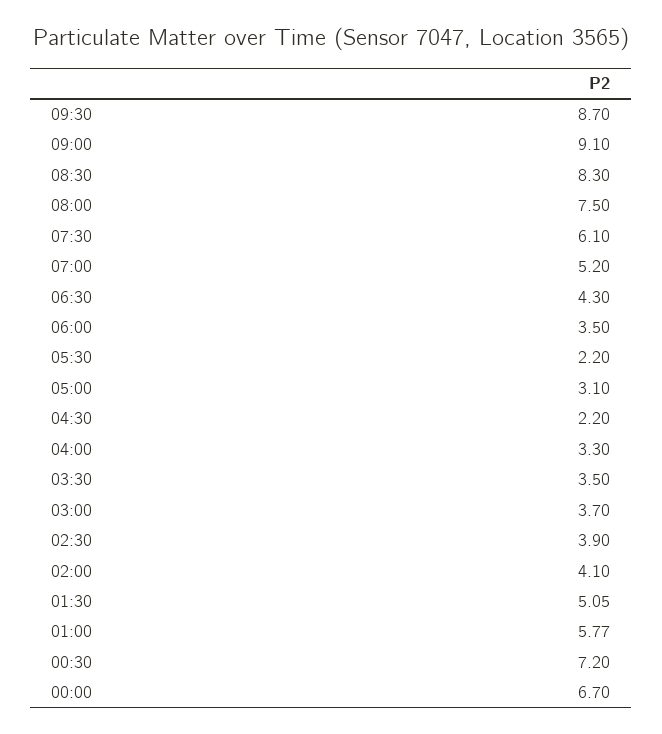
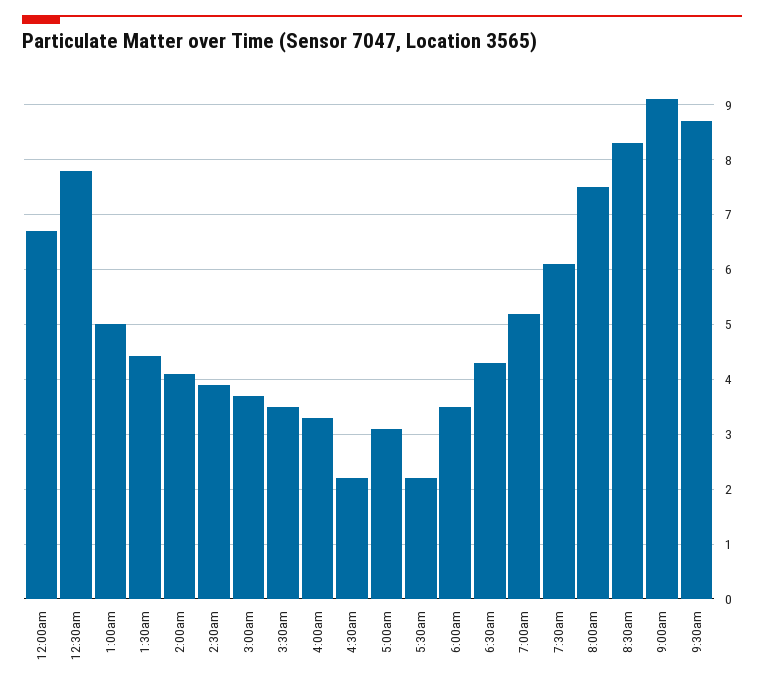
01:30: 5.05 -> 4.4
01:00: 5.77 -> 5
00:30: 7.2 -> 7.8

